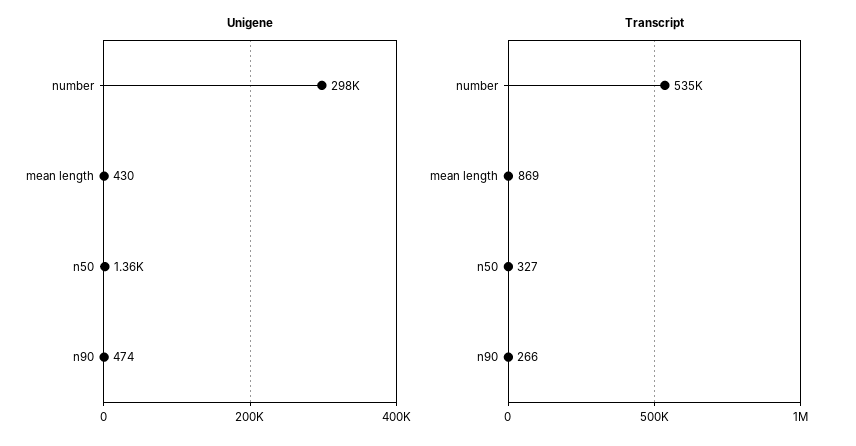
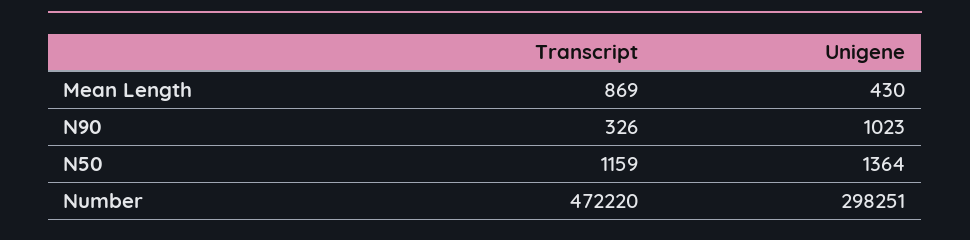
Unigene, n90: 474 -> 1023
Transcript, number: 535000 -> 472220
Transcript, n50: 327 -> 1159
Transcript, n90: 266 -> 326

